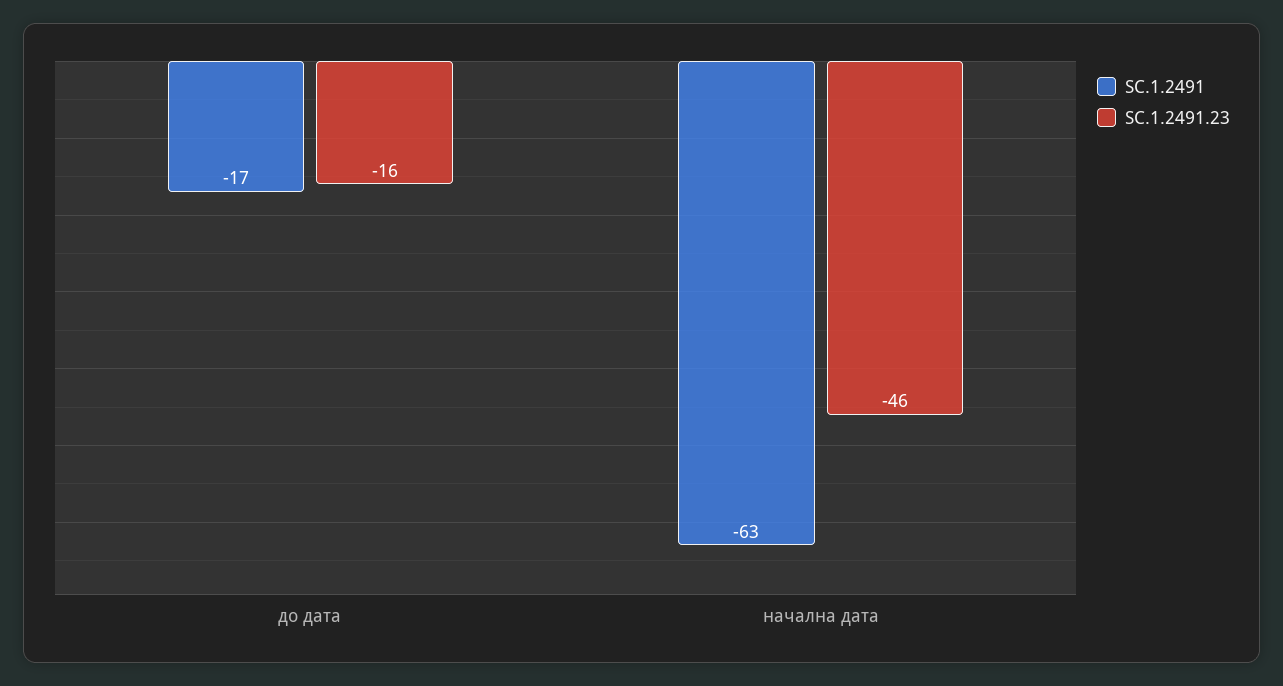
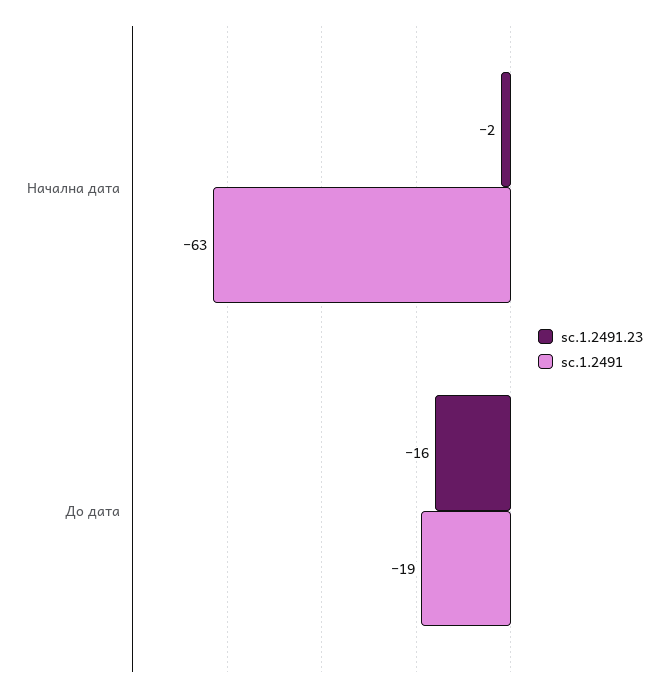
SC.1.2491, до дата: -17 -> -19
SC.1.2491.23, начална дата: -46 -> -2

